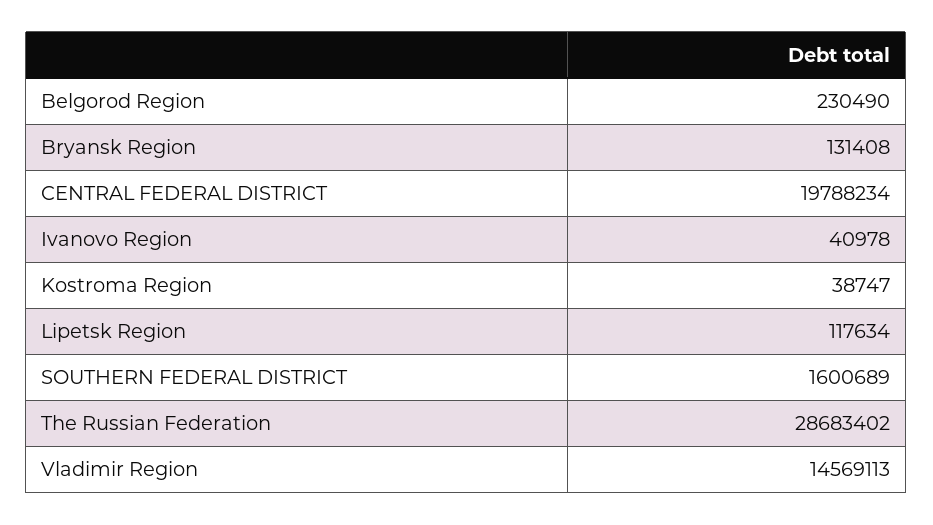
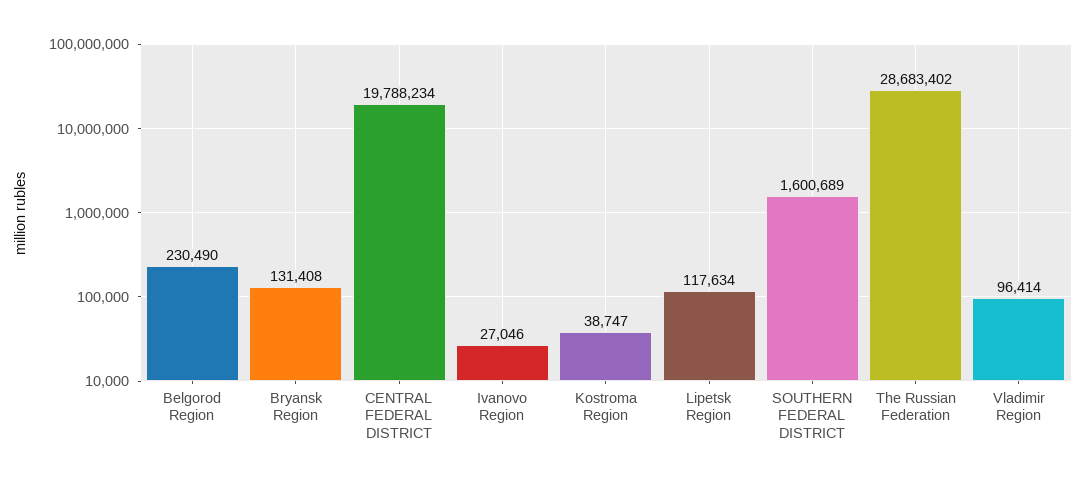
Ivanovo Region: 40978 -> 27046
Vladimir Region: 14569113 -> 96414

